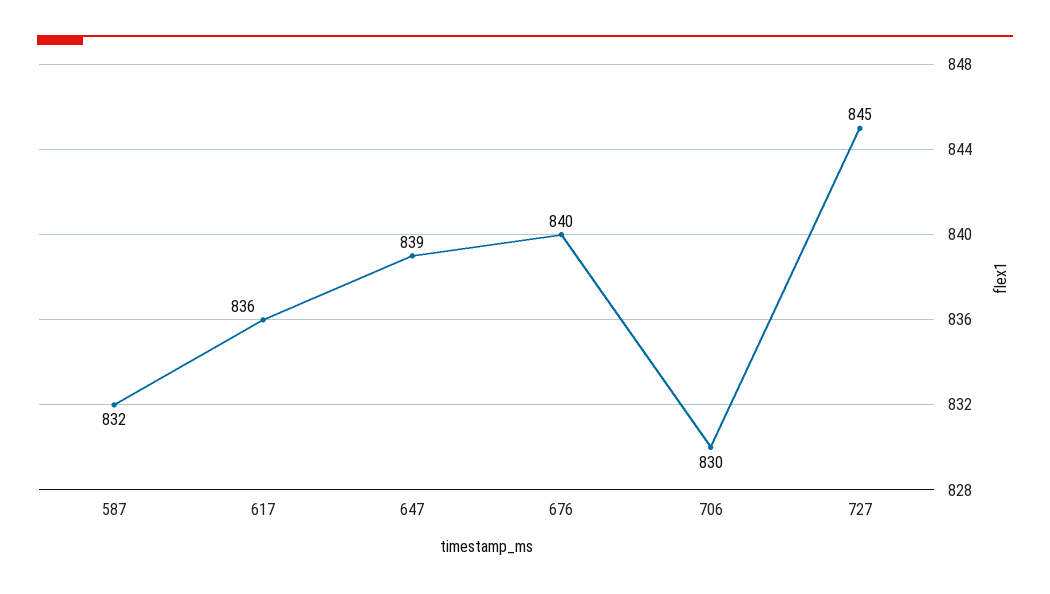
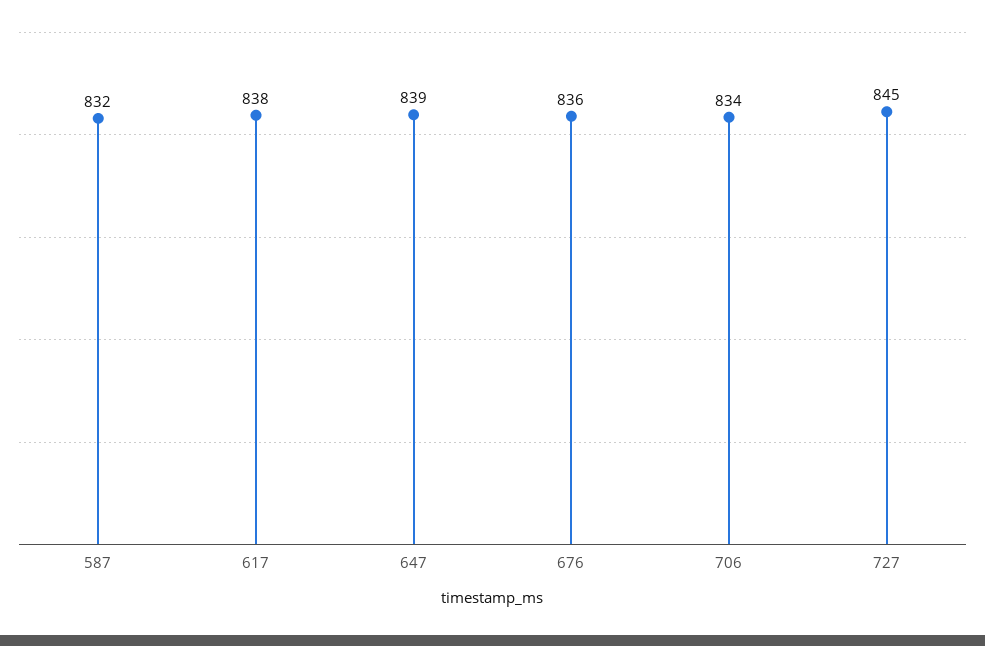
617: 836 -> 838
676: 840 -> 836
706: 830 -> 834

